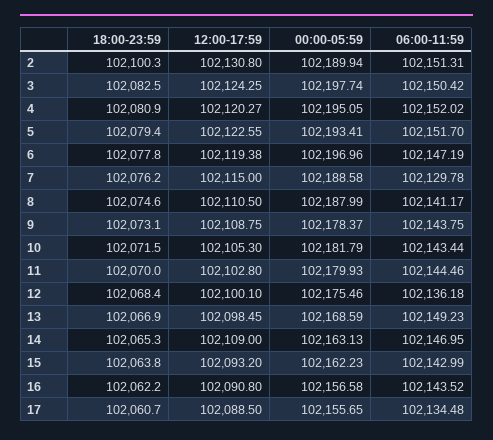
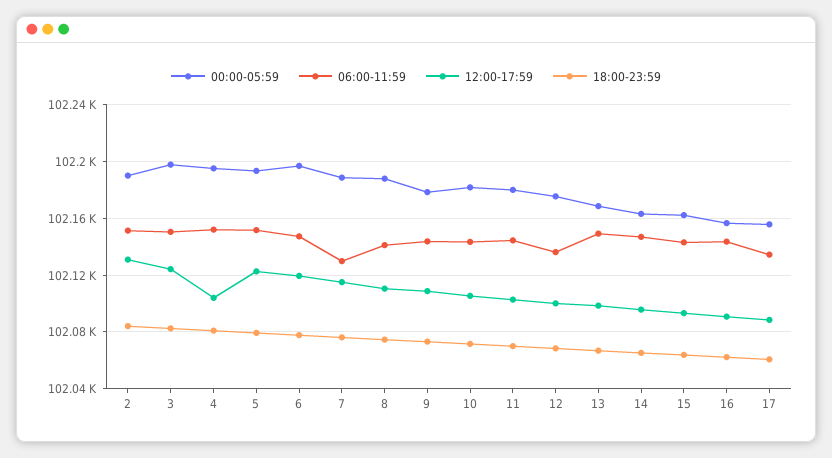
18:00-23:59, 2: 102100.3 -> 102085
12:00-17:59, 4: 102120.27 -> 102105
12:00-17:59, 14: 102109 -> 102095

